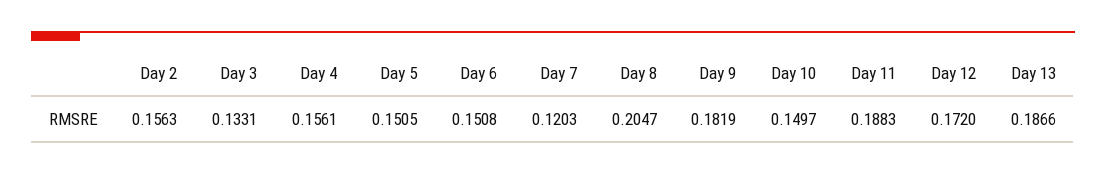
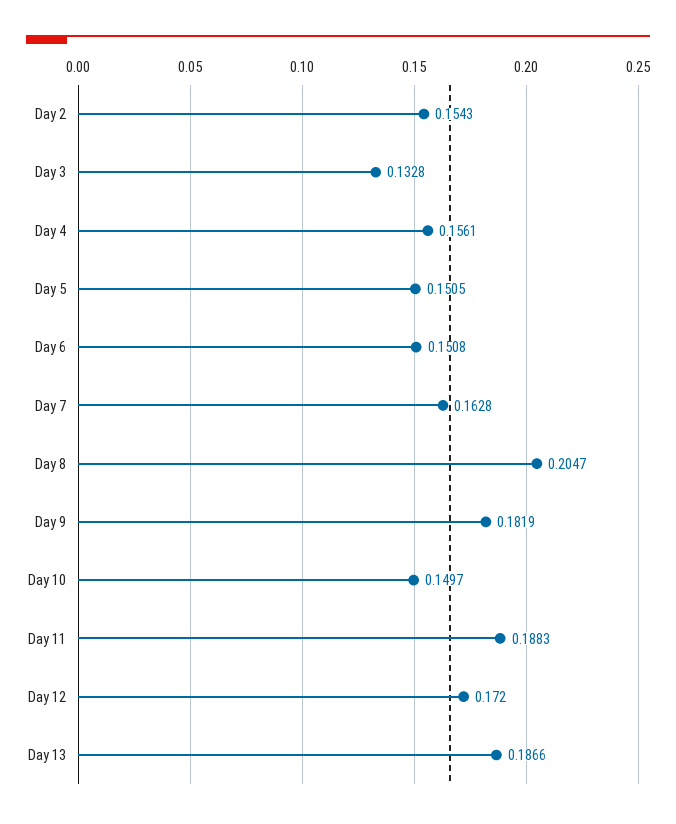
Day 2: 0.1563 -> 0.1543
Day 3: 0.1331 -> 0.1328
Day 7: 0.1203 -> 0.1628

